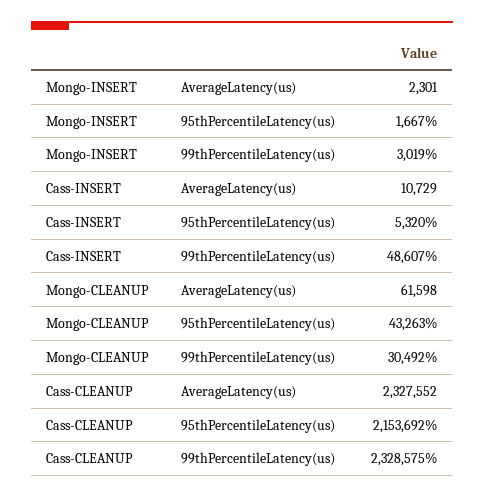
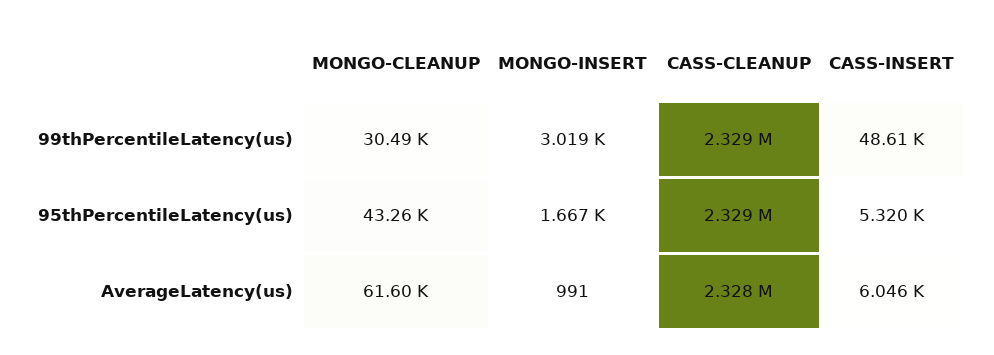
Mongo-INSERT, AverageLatency(us): 2301 -> 991
Cass-INSERT, AverageLatency(us): 10729 -> 6046
Cass-CLEANUP, 95thPercentileLatency(us): 2153692 -> 2329000

